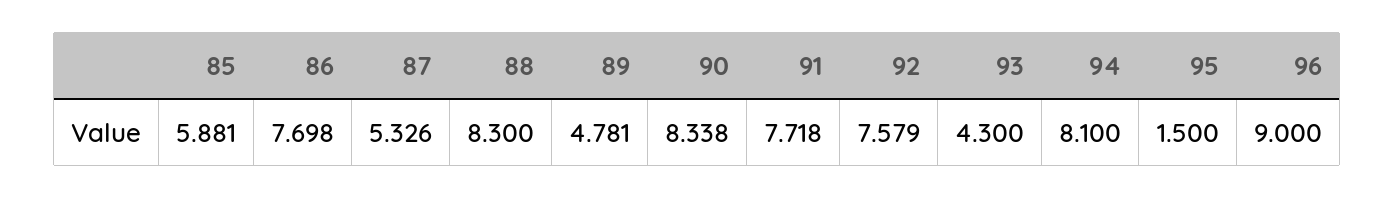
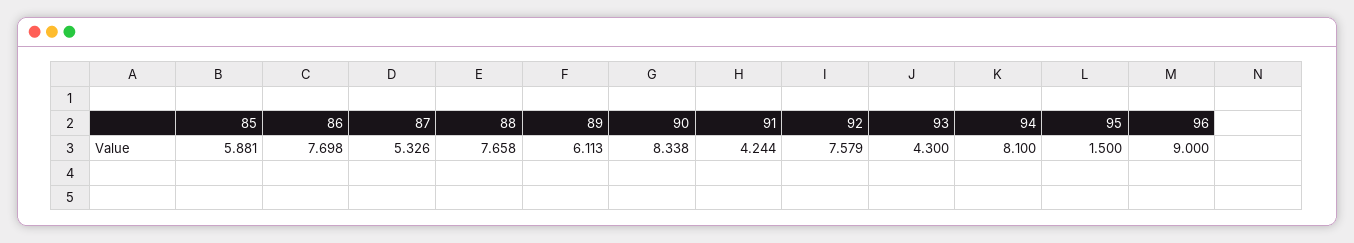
88: 8.3 -> 7.658
89: 4.781 -> 6.113
91: 7.718 -> 4.244

